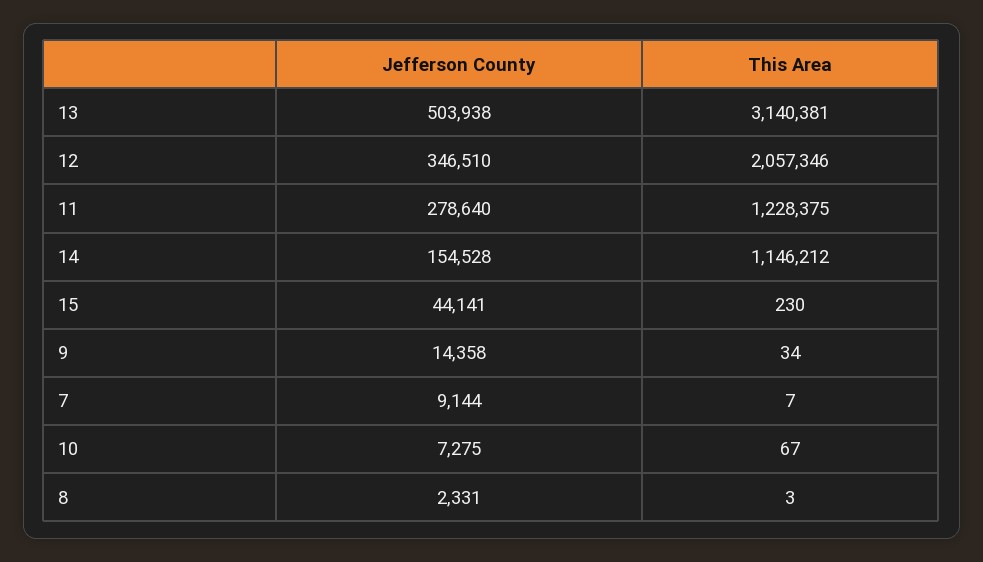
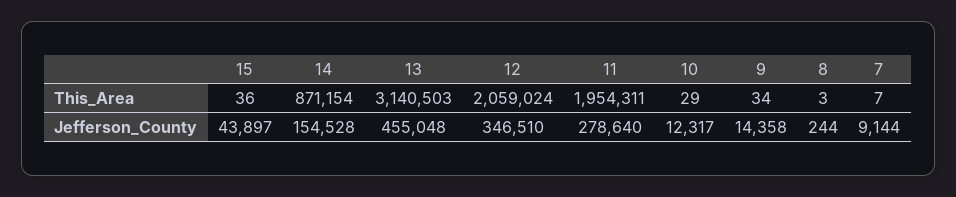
Jefferson County, 13: 503938 -> 455048
This Area, 13: 3140381 -> 3140503
This Area, 12: 2057346 -> 2059024
This Area, 11: 1228375 -> 1954311
This Area, 14: 1146212 -> 871154
Jefferson County, 15: 44141 -> 43897
This Area, 15: 230 -> 36
Jefferson County, 10: 7275 -> 12317
This Area, 10: 67 -> 29
Jefferson County, 8: 2331 -> 244

